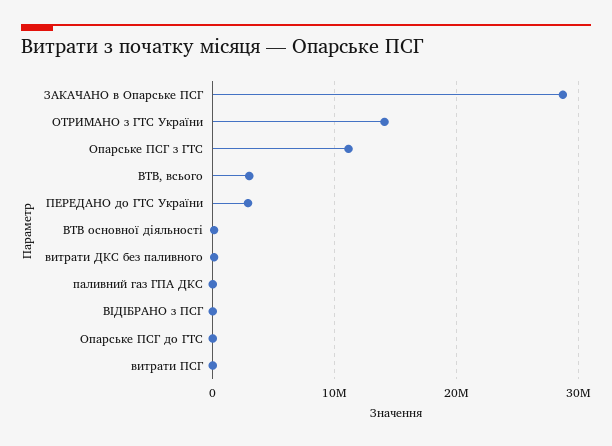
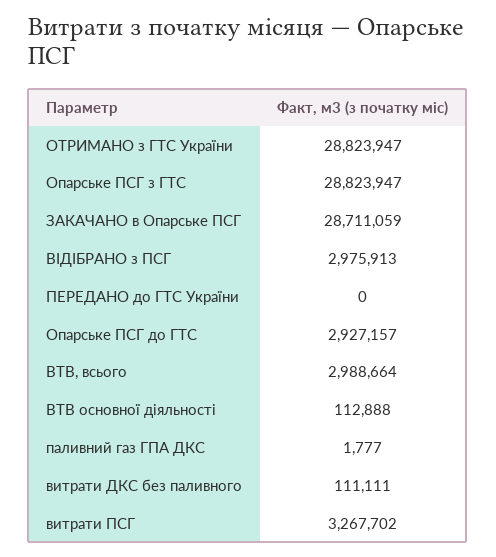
ОТРИМАНО з ГТС України: 14000000 -> 28823947
Опарське ПСГ з ГТС: 11000000 -> 28823947
ПЕРЕДАНО до ГТС України: 3000000 -> 0
ВІДІБРАНО з ПСГ: 0 -> 2975913
Опарське ПСГ до ГТС: 0 -> 2927157
витрати ПСГ: 0 -> 3267702

